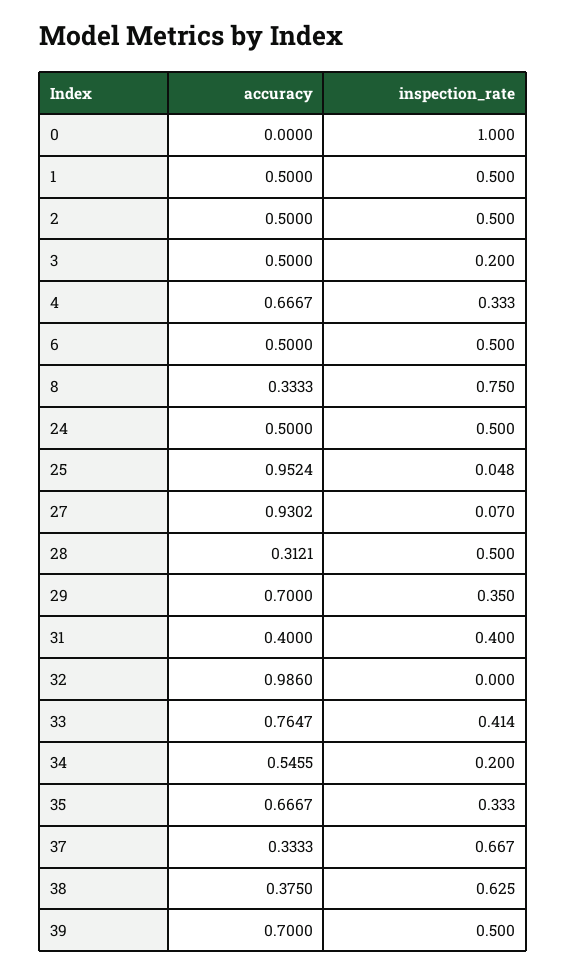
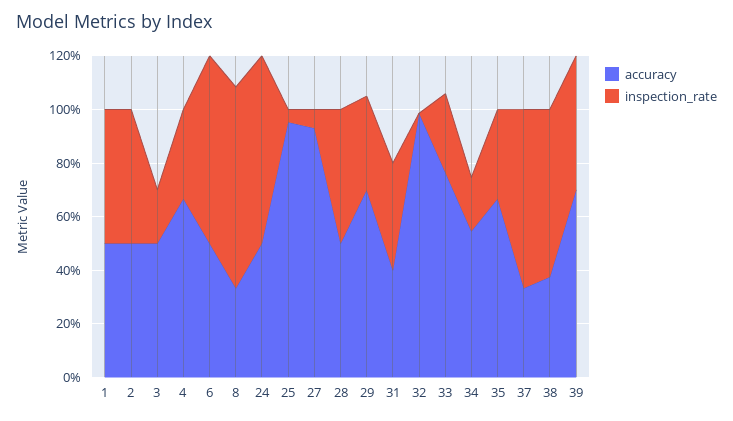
accuracy, 0: 0 -> none
inspection_rate, 0: 1 -> none
inspection_rate, 6: 0.5 -> 0.7
inspection_rate, 24: 0.5 -> 0.7
accuracy, 28: 0.3121 -> 0.5
inspection_rate, 33: 0.414 -> 0.3

